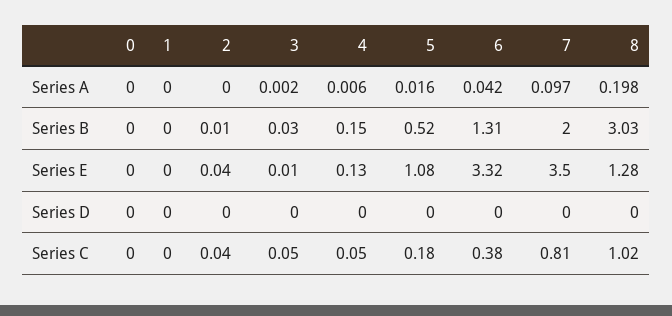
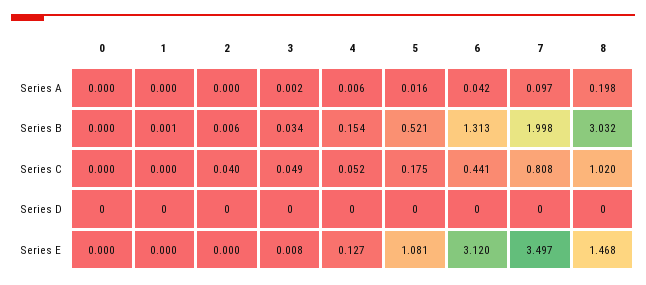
2, Series E: 0.04 -> 0
6, Series E: 3.32 -> 3.12
8, Series E: 1.28 -> 1.468
6, Series C: 0.38 -> 0.441

